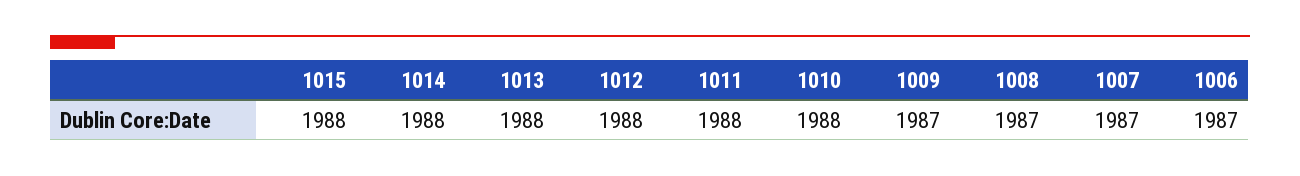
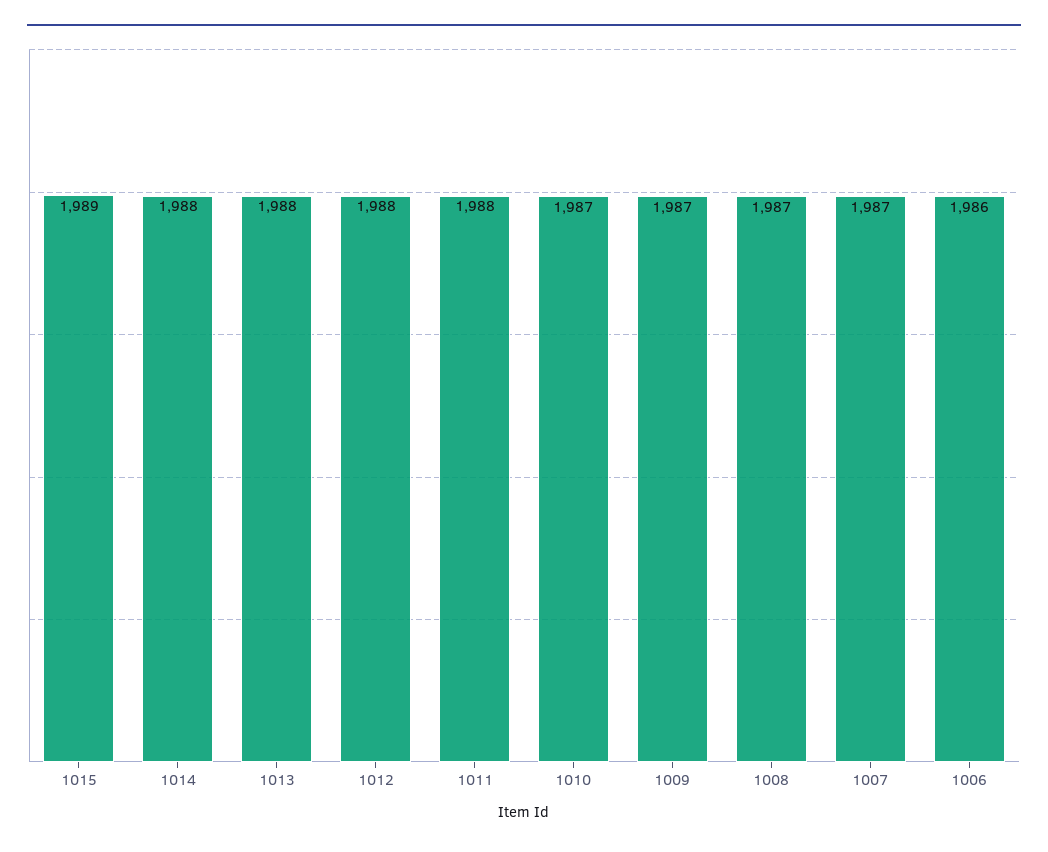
1015: 1988 -> 1989
1010: 1988 -> 1987
1006: 1987 -> 1986

